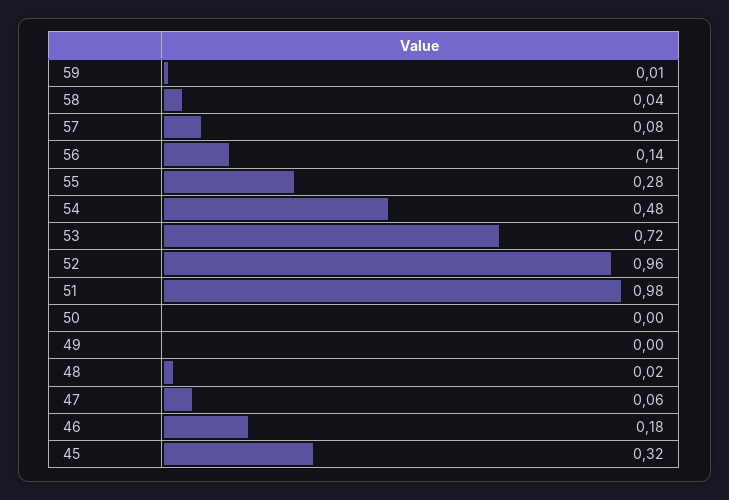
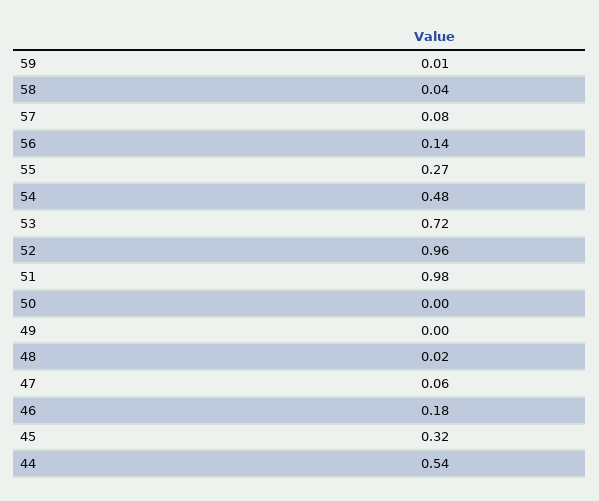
55: 0.28 -> 0.27
44: none -> 0.54

